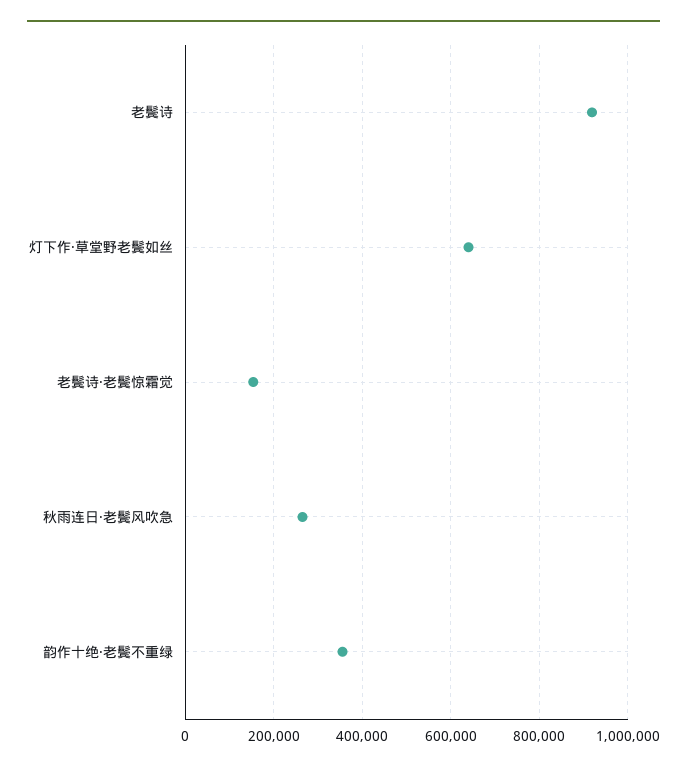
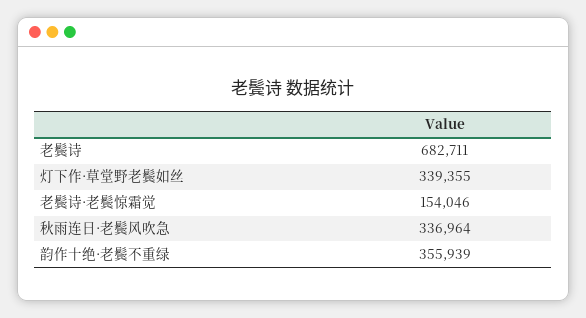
老鬓诗: 920000 -> 682711
灯下作·草堂野老鬓如丝: 640000 -> 339355
秋雨连日·老鬓风吹急: 260000 -> 336964

